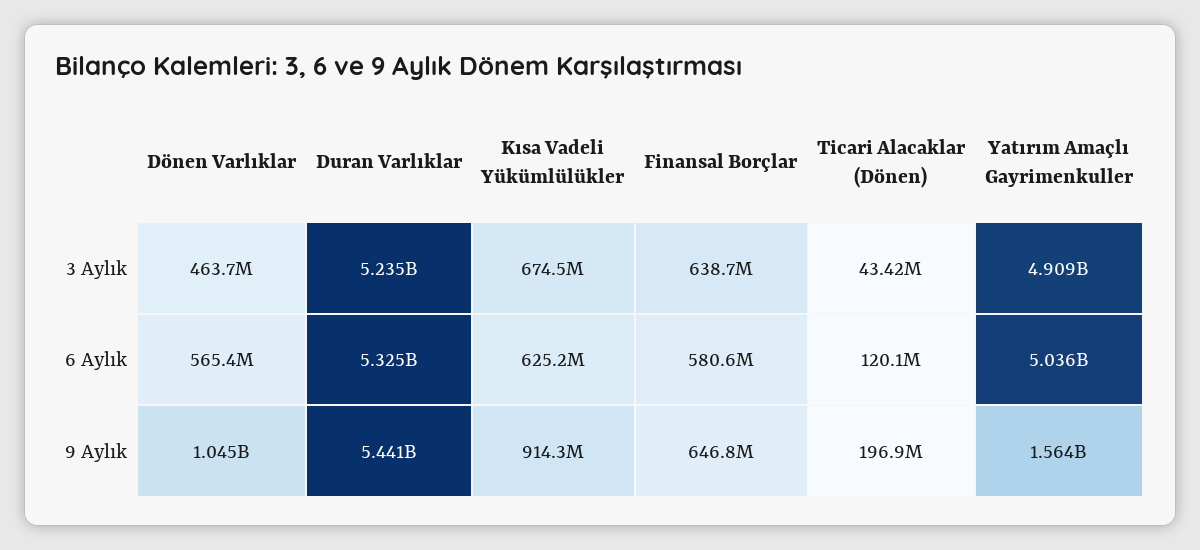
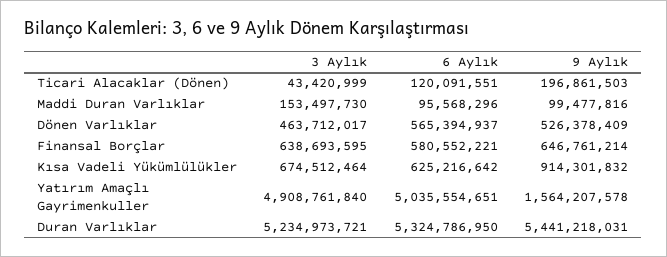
Dönen Varlıklar, 9 Aylık: 1045000000 -> 526378409
Maddi Duran Varlıklar, 3 Aylık: none -> 153497730
Maddi Duran Varlıklar, 6 Aylık: none -> 95568296
Maddi Duran Varlıklar, 9 Aylık: none -> 99477816

